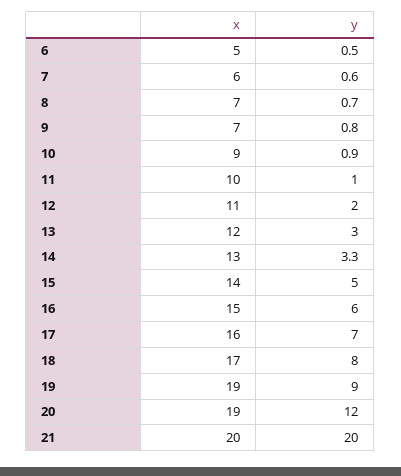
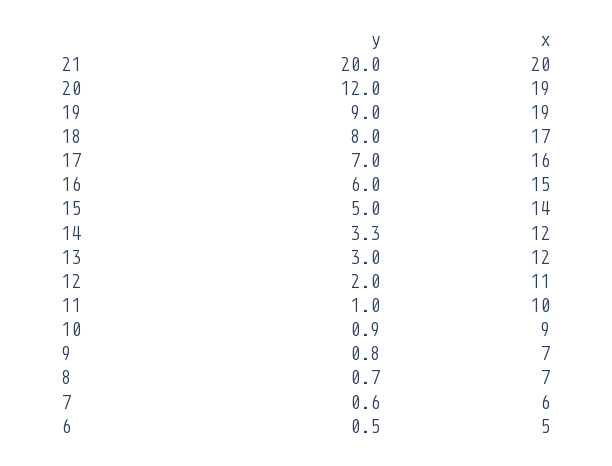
x, 14: 13 -> 12

